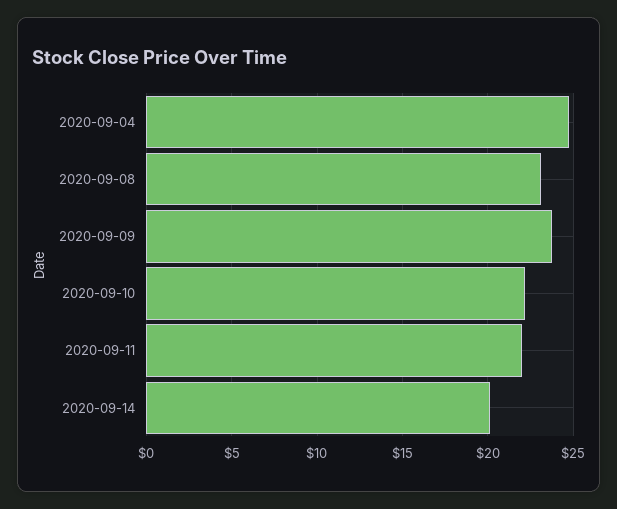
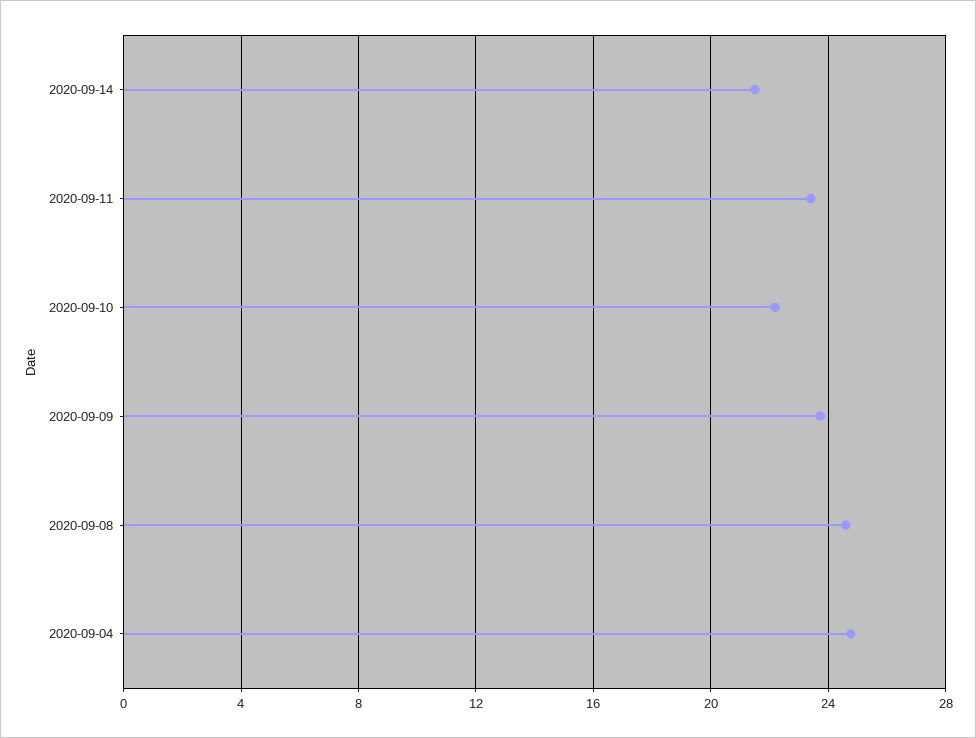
2020-09-08: 23 -> 24.5
2020-09-11: 22 -> 23.5
2020-09-14: 20 -> 21.5

